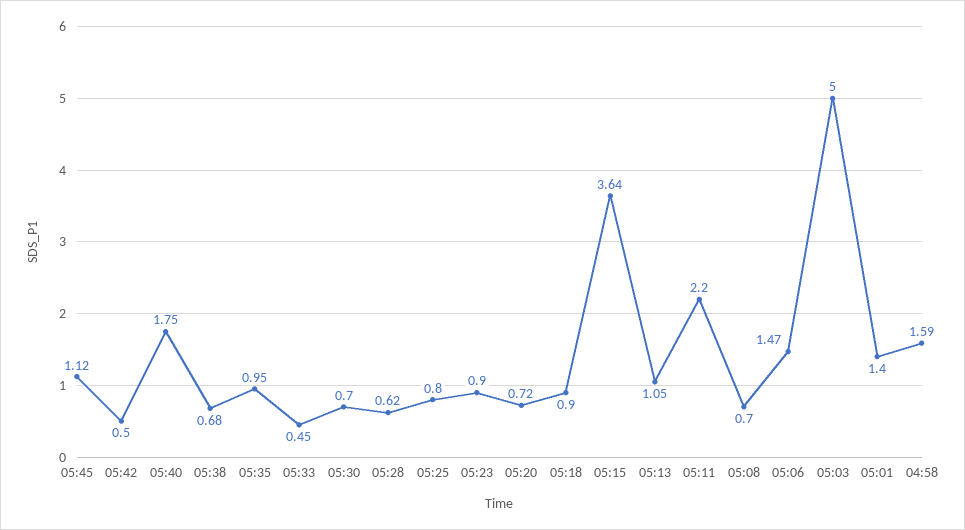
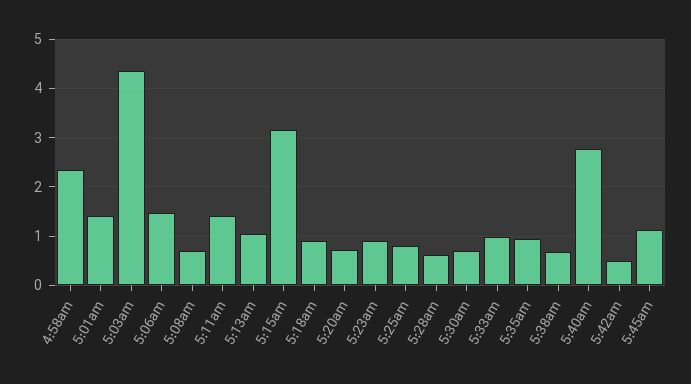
05:40: 1.75 -> 2.8
05:33: 0.45 -> 1
05:15: 3.64 -> 3.2
05:11: 2.2 -> 1.4
05:03: 5 -> 4.4
04:58: 1.59 -> 2.4

